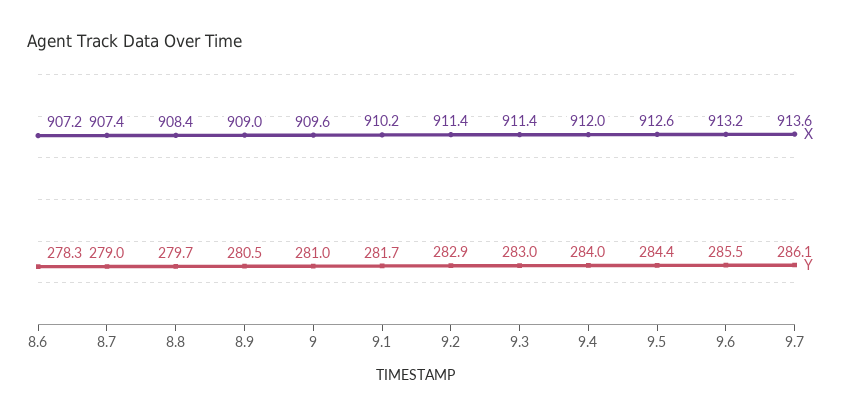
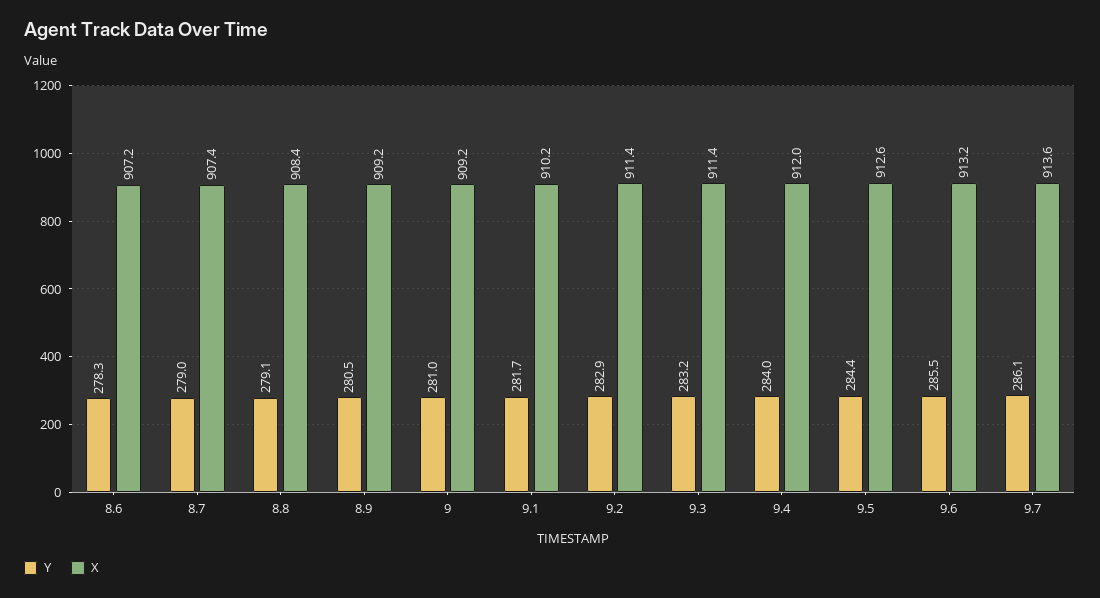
Y, 8.8: 279.7 -> 279.1
X, 8.9: 909 -> 909.2
X, 9: 909.6 -> 909.2
Y, 9.3: 283 -> 283.2

